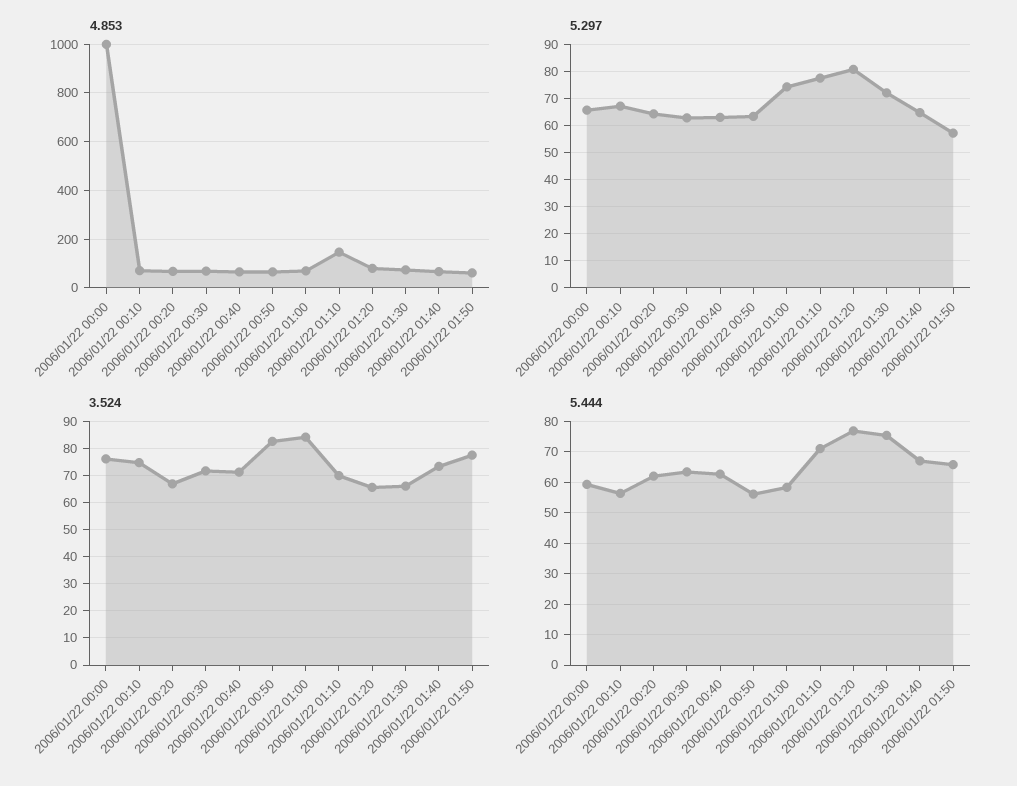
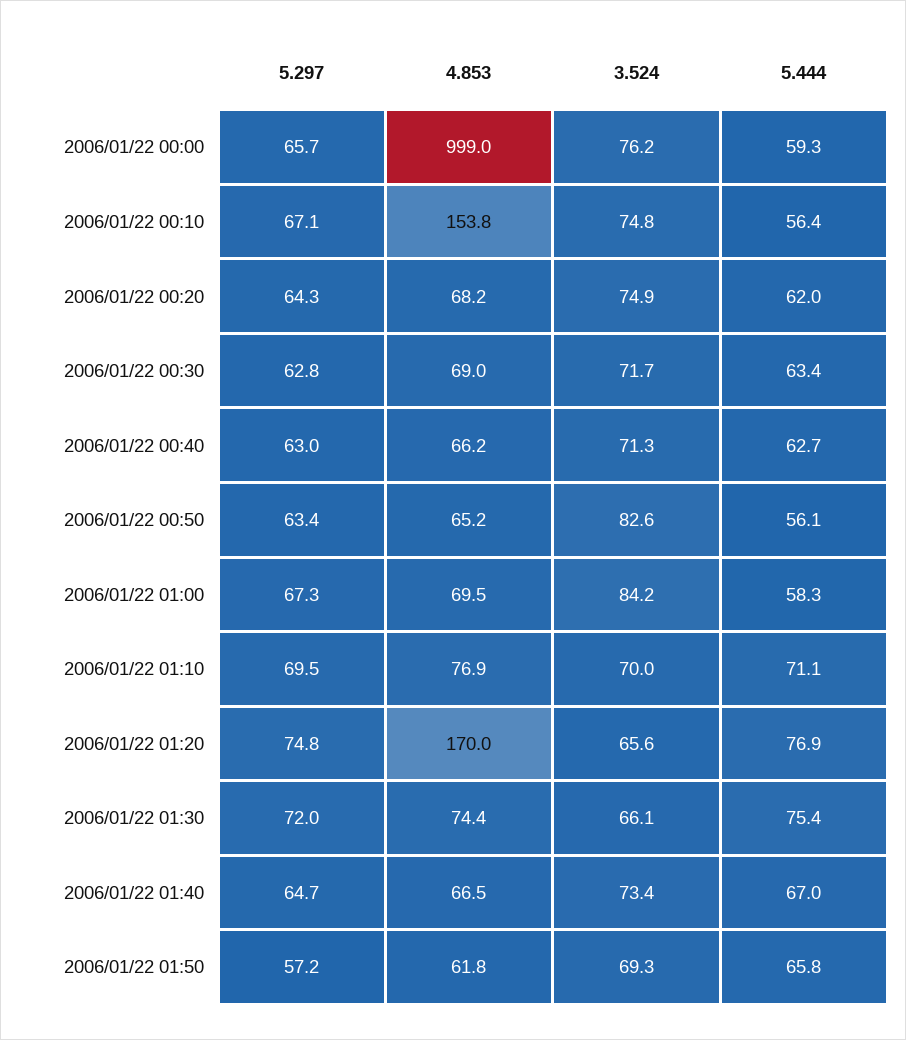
4.853, 2006/01/22 00:10: 75 -> 153.8
4.853, 2006/01/22 01:10: 150 -> 76.9
4.853, 2006/01/22 01:20: 75 -> 170
5.297, 2006/01/22 01:00: 75 -> 67.3
5.297, 2006/01/22 01:10: 77.5 -> 69.5
5.297, 2006/01/22 01:20: 80 -> 74.8
3.524, 2006/01/22 00:20: 67.5 -> 74.9
3.524, 2006/01/22 01:50: 77.5 -> 69.3

